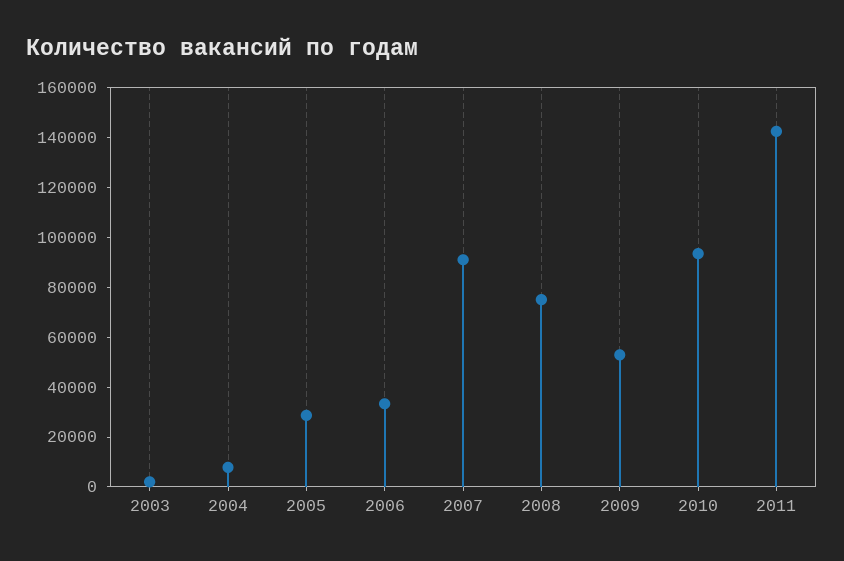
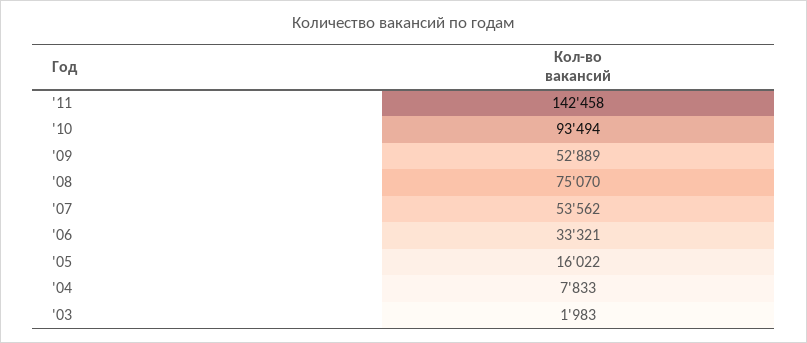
2005: 30000 -> 16022
2007: 90000 -> 53562

